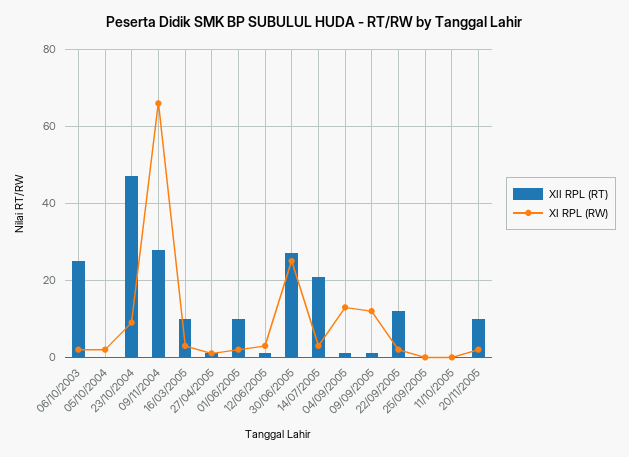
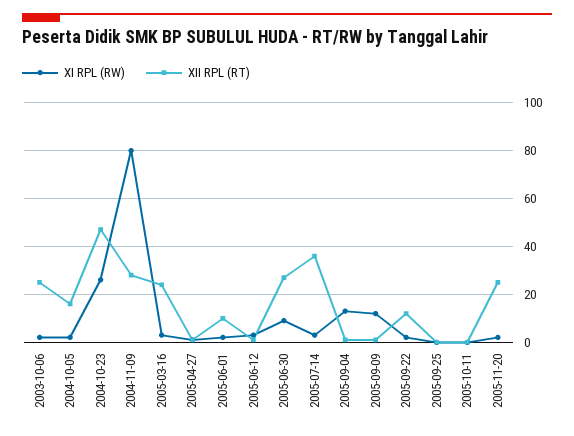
XII RPL (RT), 05/10/2004: 0 -> 15
XI RPL (RW), 23/10/2004: 10 -> 25
XI RPL (RW), 09/11/2004: 65 -> 80
XII RPL (RT), 16/03/2005: 10 -> 25
XI RPL (RW), 30/06/2005: 25 -> 10
XII RPL (RT), 14/07/2005: 20 -> 35
XII RPL (RT), 20/11/2005: 10 -> 25

